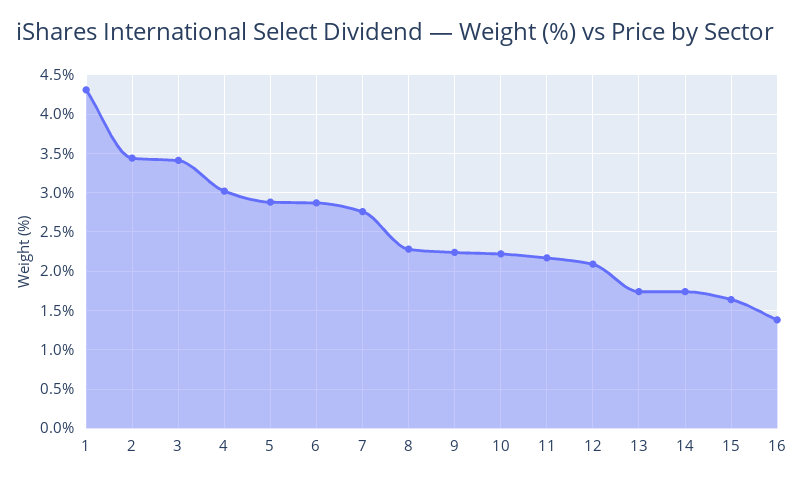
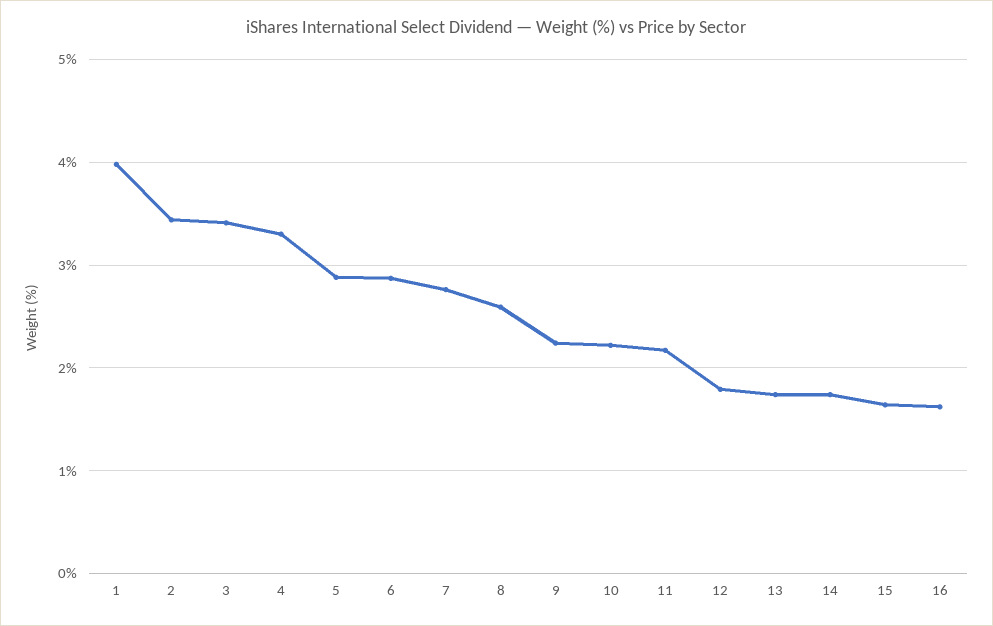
1: 4.3 -> 4
4: 3 -> 3.3
8: 2.3 -> 2.6
12: 2.1 -> 1.8
16: 1.4 -> 1.6

